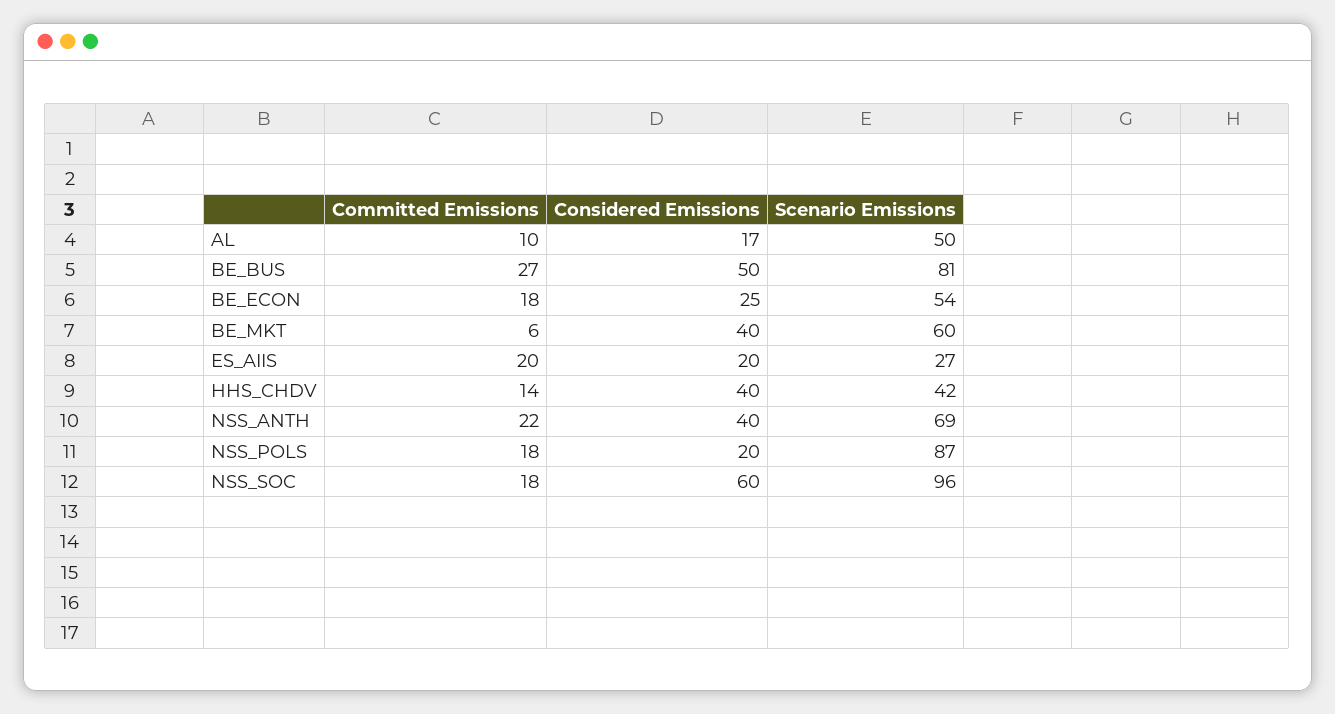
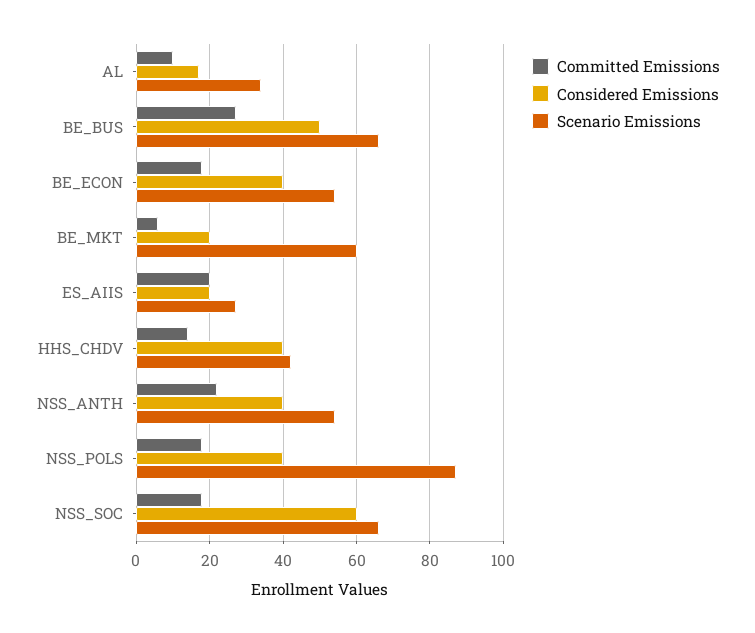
Scenario Emissions, AL: 50 -> 35
Scenario Emissions, BE_BUS: 81 -> 65
Considered Emissions, BE_ECON: 25 -> 40
Considered Emissions, BE_MKT: 40 -> 20
Scenario Emissions, NSS_ANTH: 69 -> 55
Considered Emissions, NSS_POLS: 20 -> 40
Scenario Emissions, NSS_SOC: 96 -> 65

